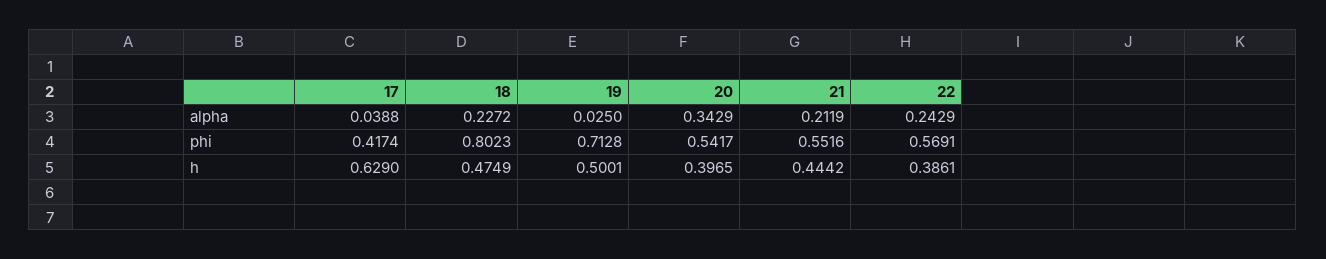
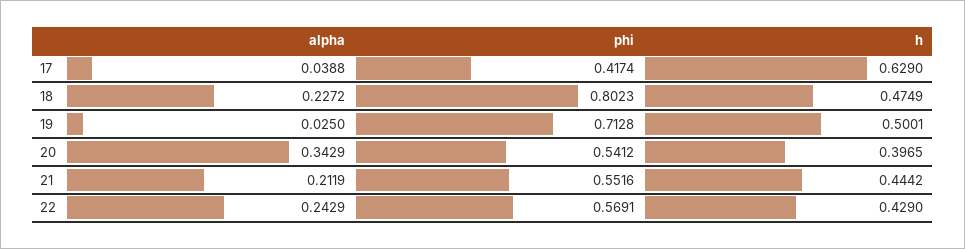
20, phi: 0.5417 -> 0.5412
22, h: 0.3861 -> 0.429

